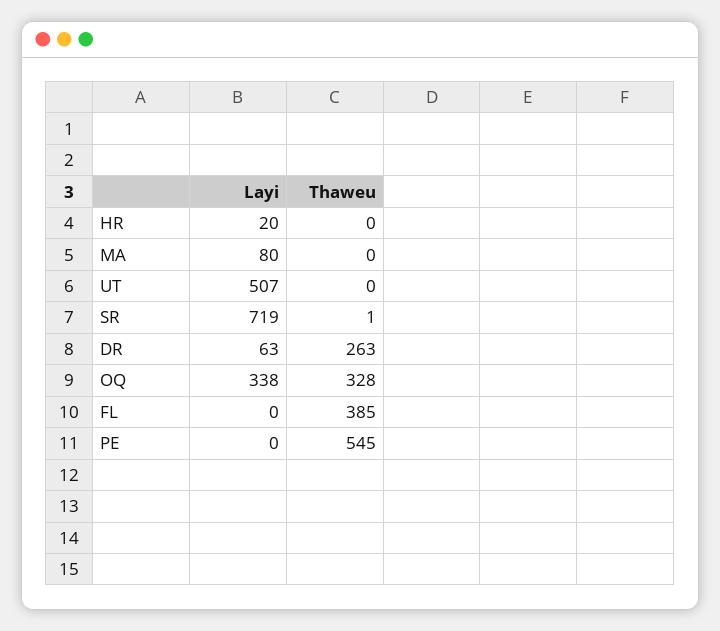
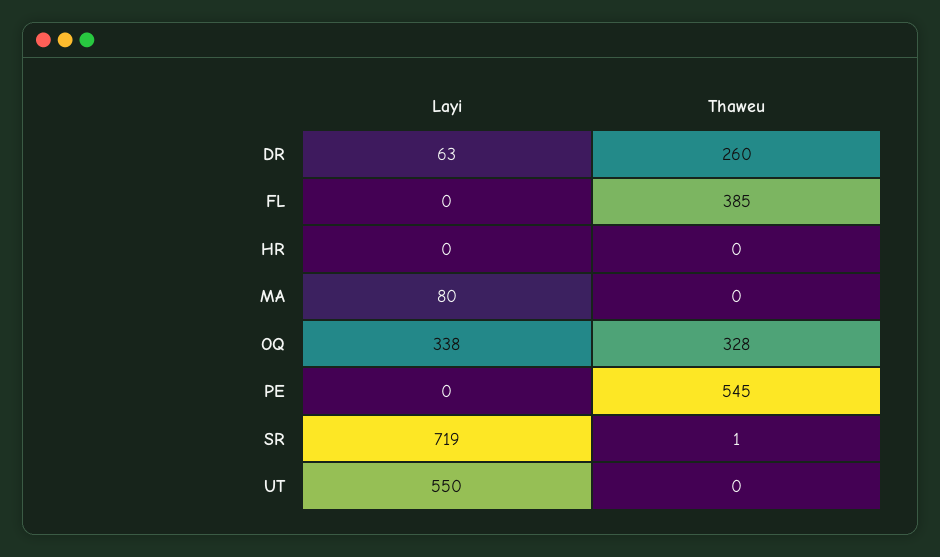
Layi, HR: 20 -> 0
Layi, UT: 507 -> 550
Thaweu, DR: 263 -> 260

